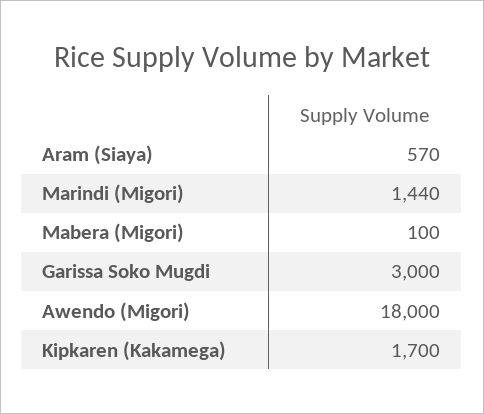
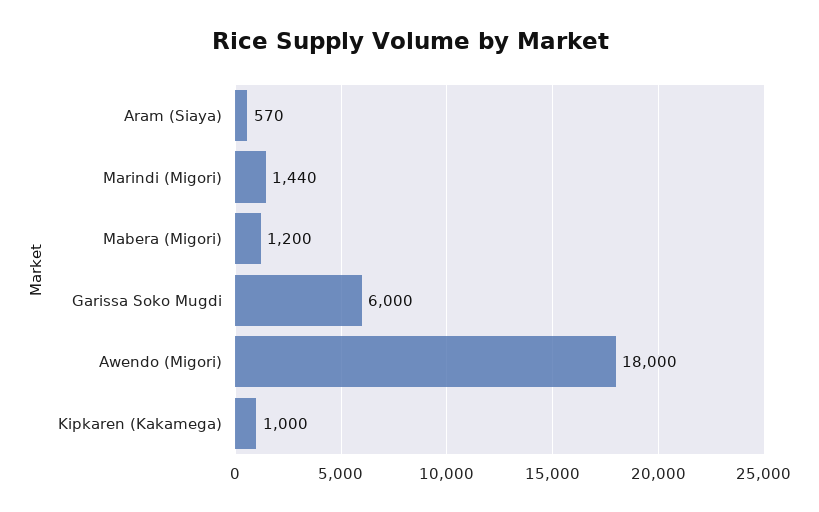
Mabera (Migori): 100 -> 1200
Garissa Soko Mugdi: 3000 -> 6000
Kipkaren (Kakamega): 1700 -> 1000

